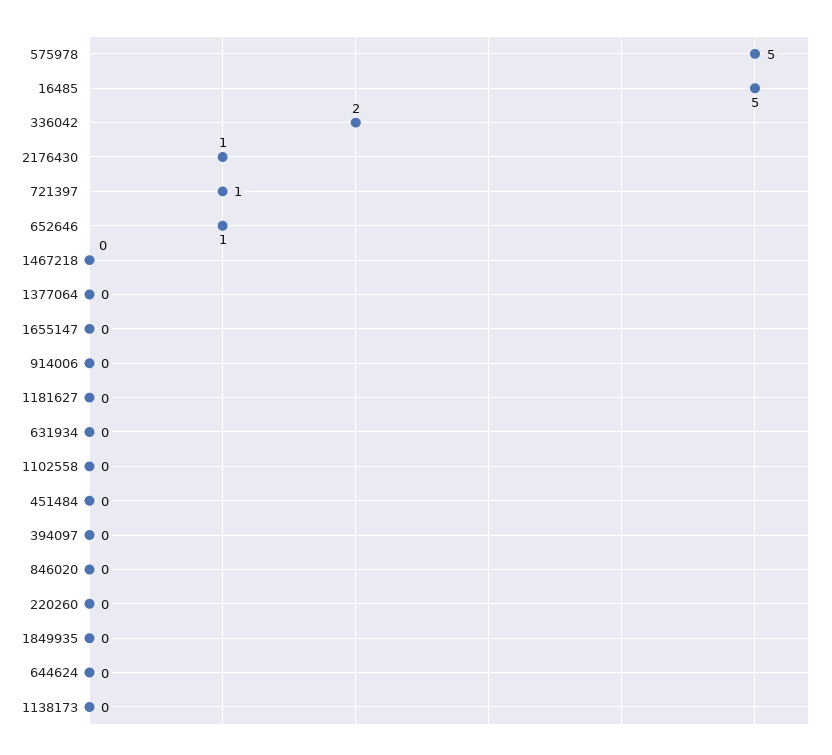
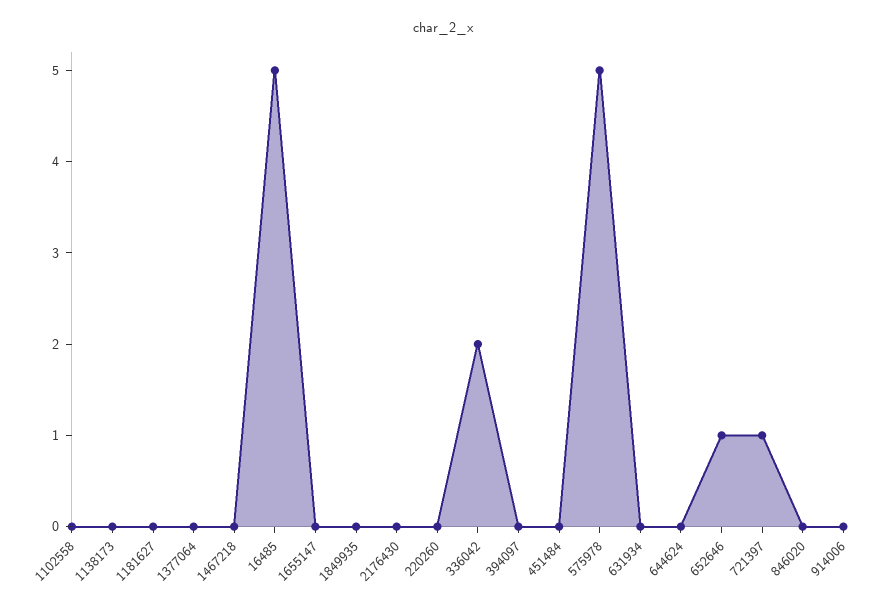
2176430: 1 -> 0

